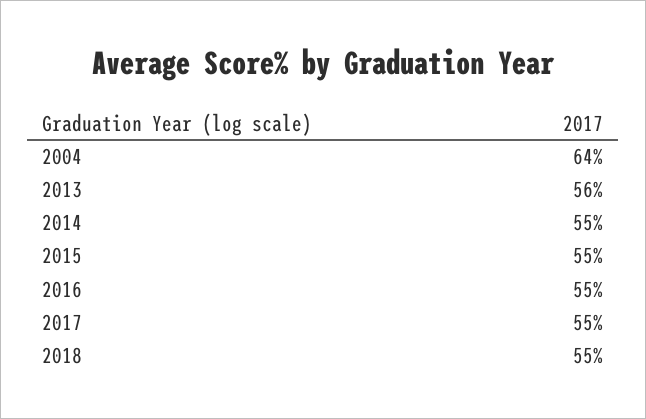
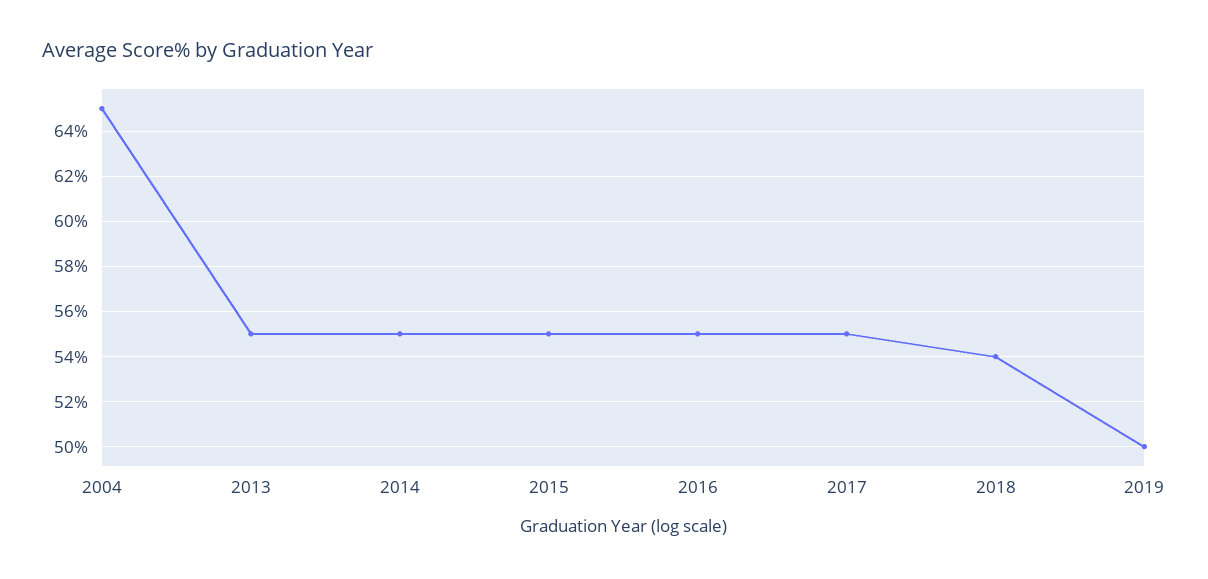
2004: 64 -> 65
2013: 56 -> 55
2018: 55 -> 54
2019: none -> 50

